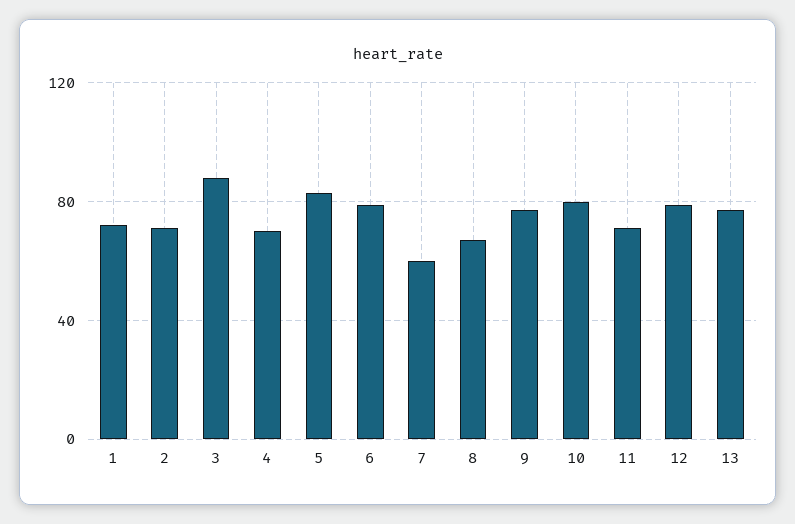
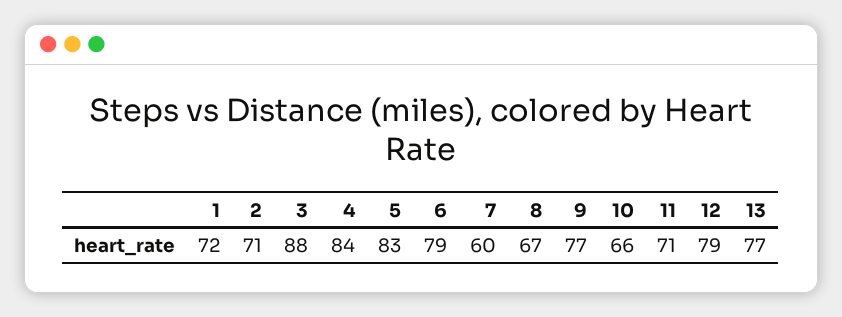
4: 70 -> 84
10: 80 -> 66

